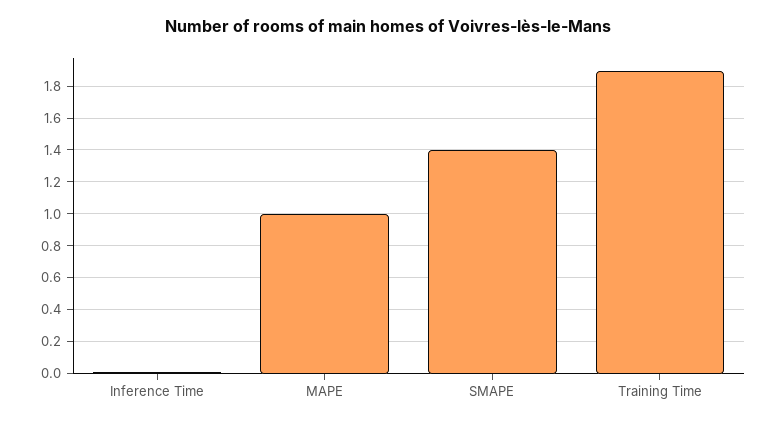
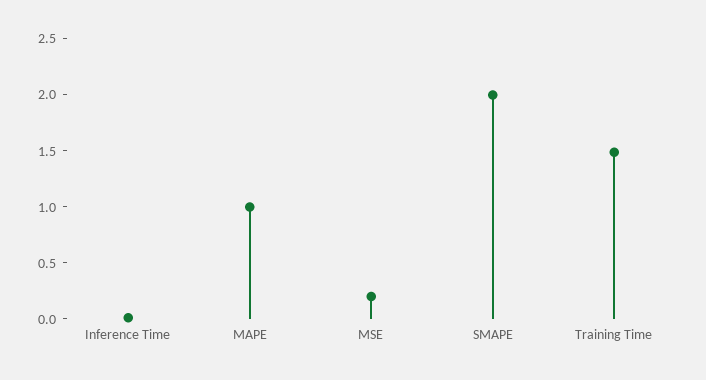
SMAPE: 1.4 -> 2
Training Time: 1.9 -> 1.5
MSE: none -> 0.2

